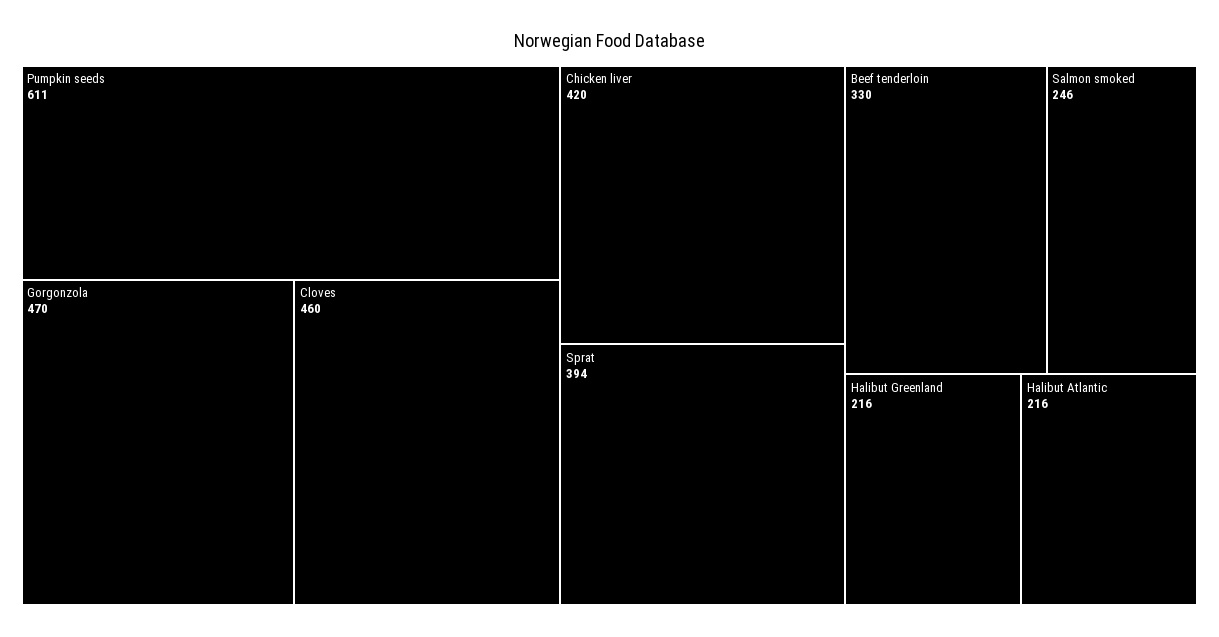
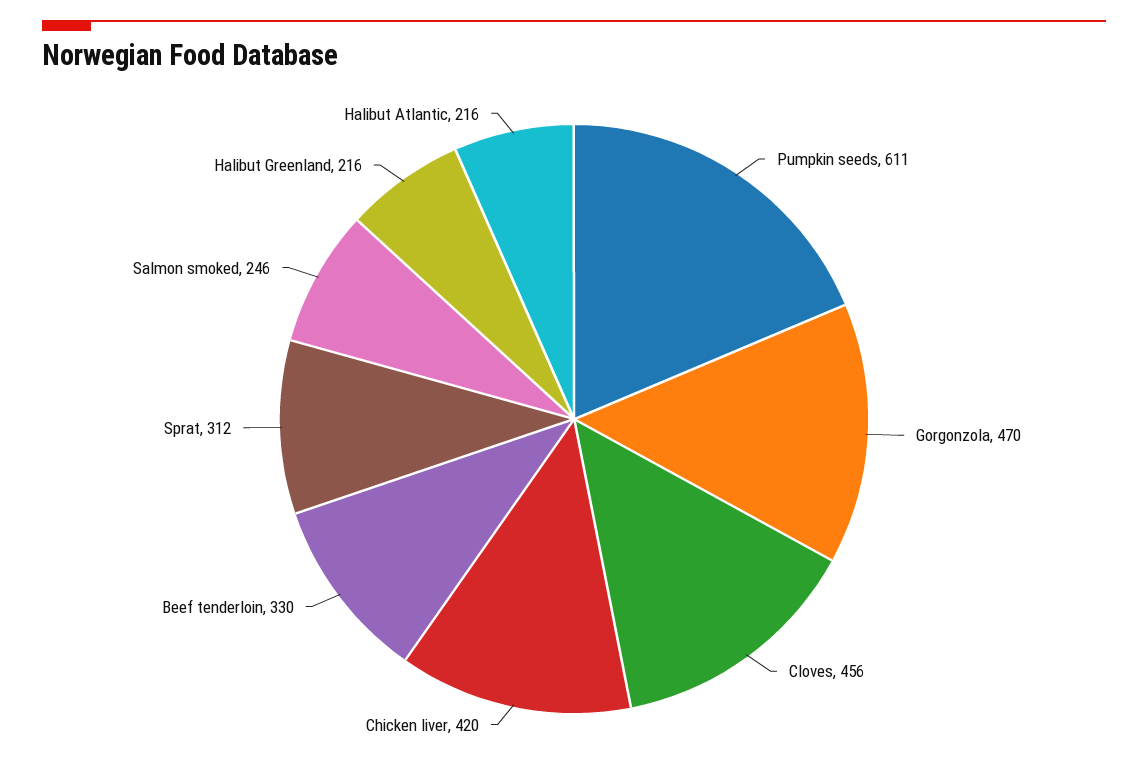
Cloves: 460 -> 456
Sprat: 394 -> 312

